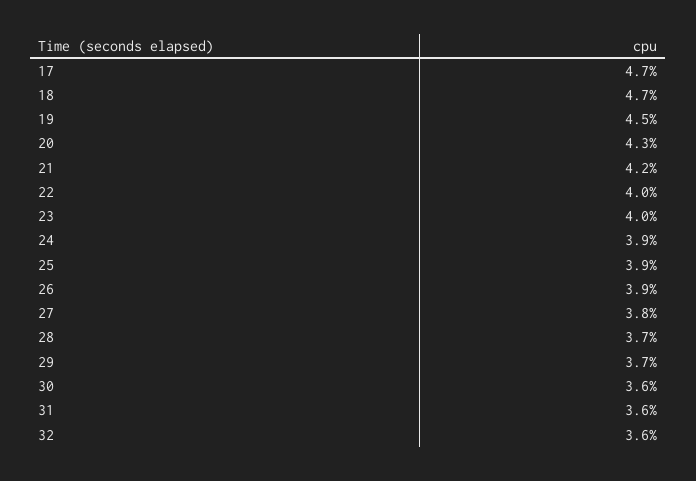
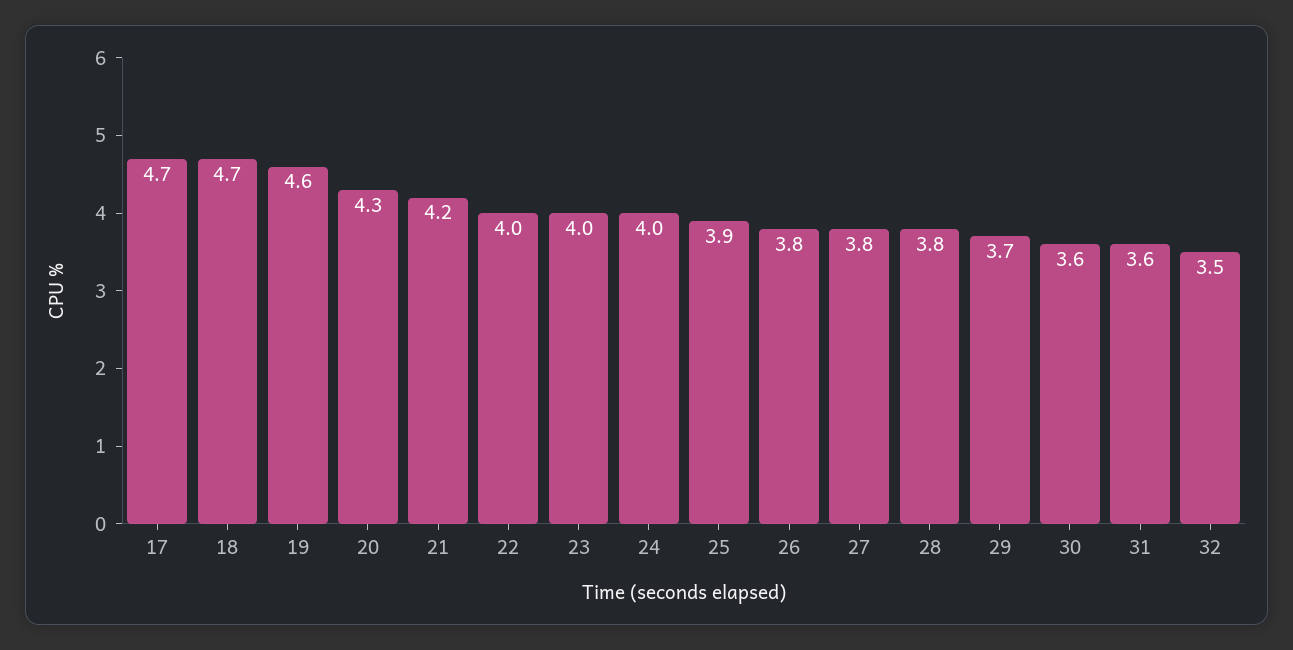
19: 4.5 -> 4.6
24: 3.9 -> 4
26: 3.9 -> 3.8
28: 3.7 -> 3.8
32: 3.6 -> 3.5

